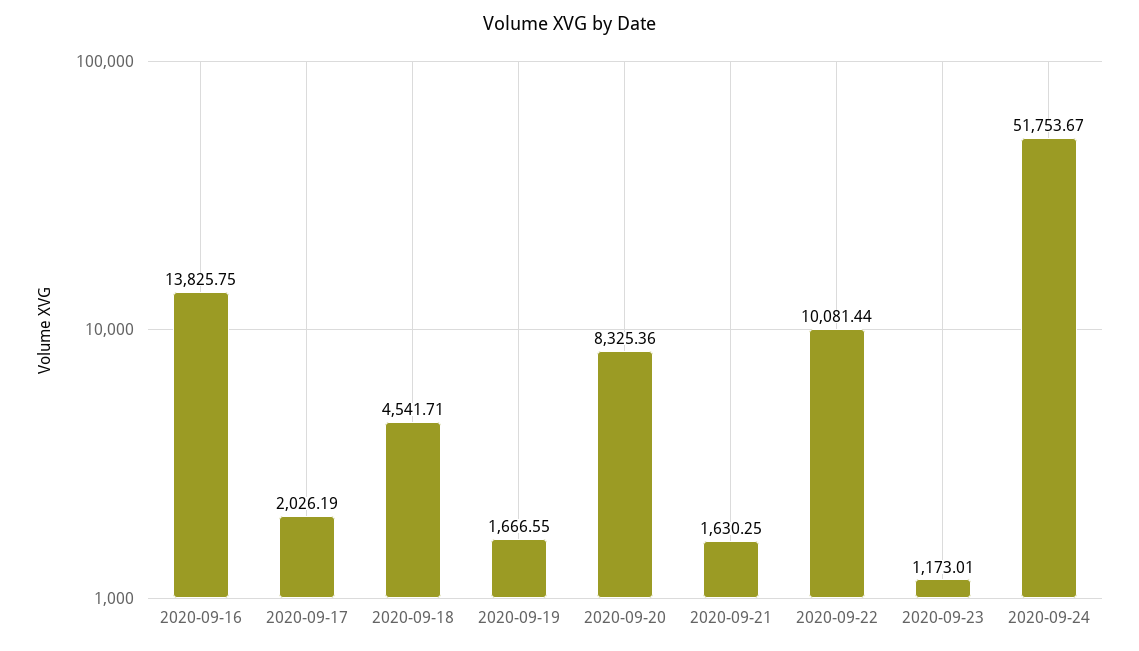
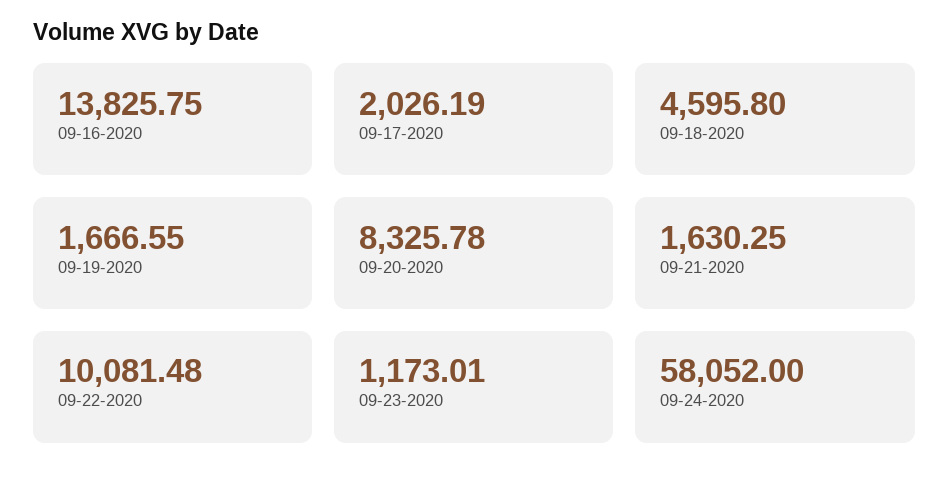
2020-09-18: 4541.71 -> 4595.8
2020-09-20: 8325.36 -> 8325.78
2020-09-22: 10081.44 -> 10081.48
2020-09-24: 51753.67 -> 58052

